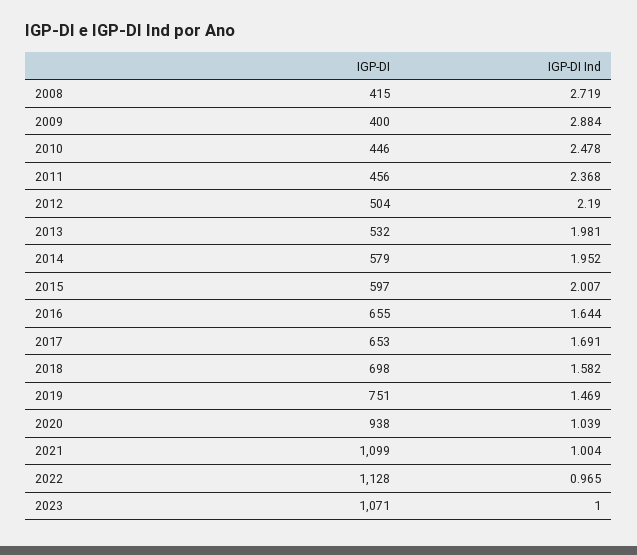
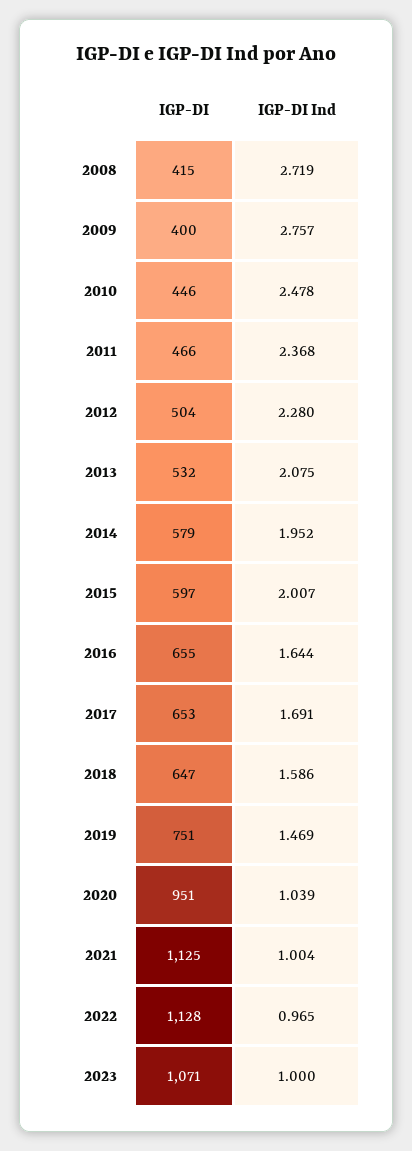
IGP-DI Ind, 2009: 2.884 -> 2.757
IGP-DI, 2011: 456 -> 466
IGP-DI Ind, 2012: 2.19 -> 2.28
IGP-DI Ind, 2013: 1.981 -> 2.075
IGP-DI, 2018: 698 -> 647
IGP-DI Ind, 2018: 1.582 -> 1.586
IGP-DI, 2020: 938 -> 951
IGP-DI, 2021: 1099 -> 1125

